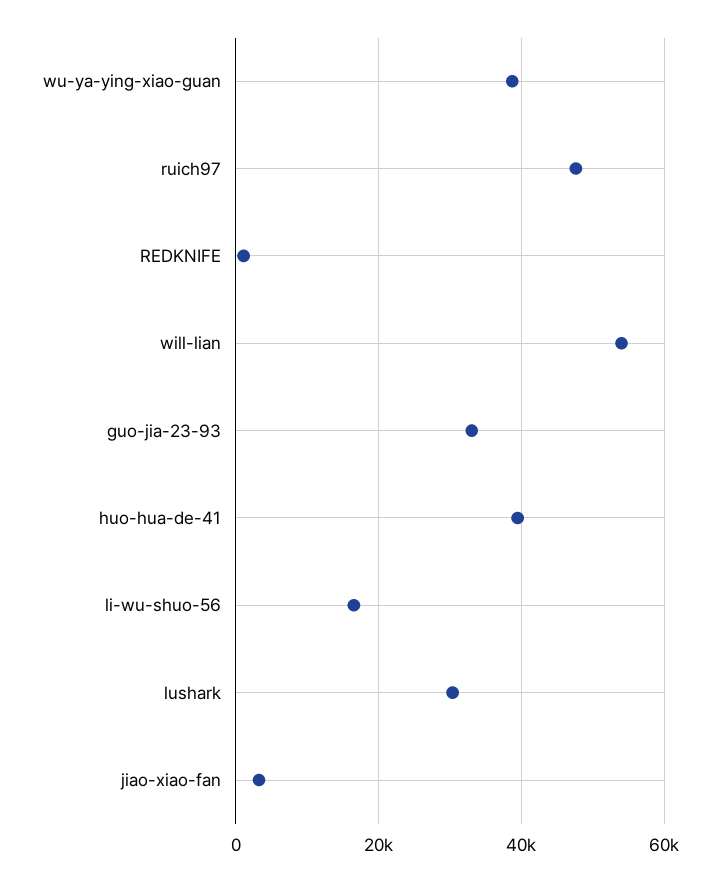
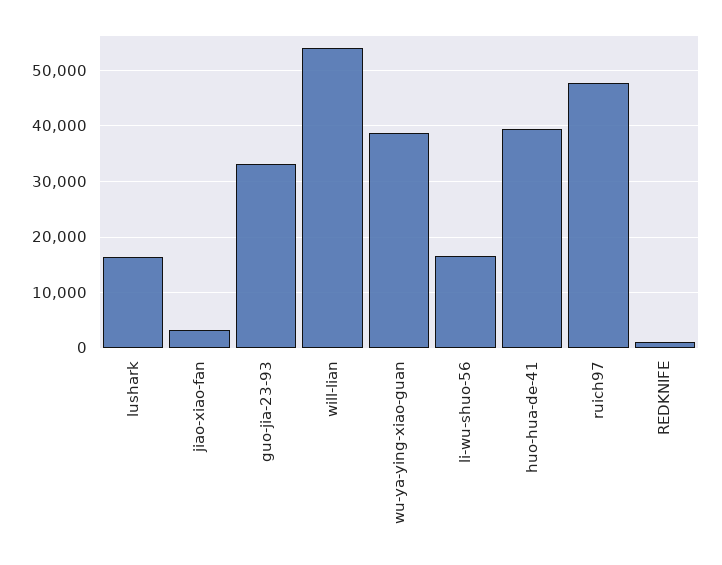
lushark: 30000 -> 16000

